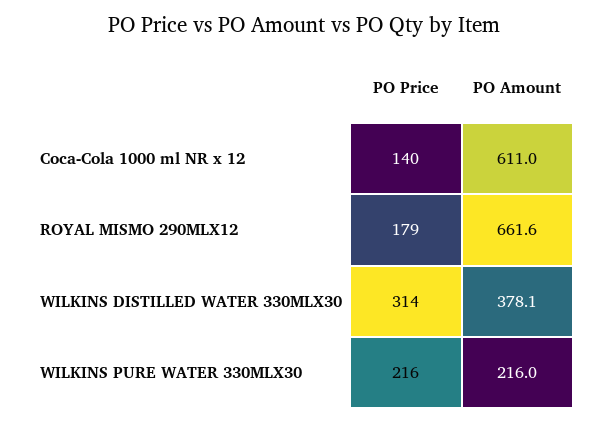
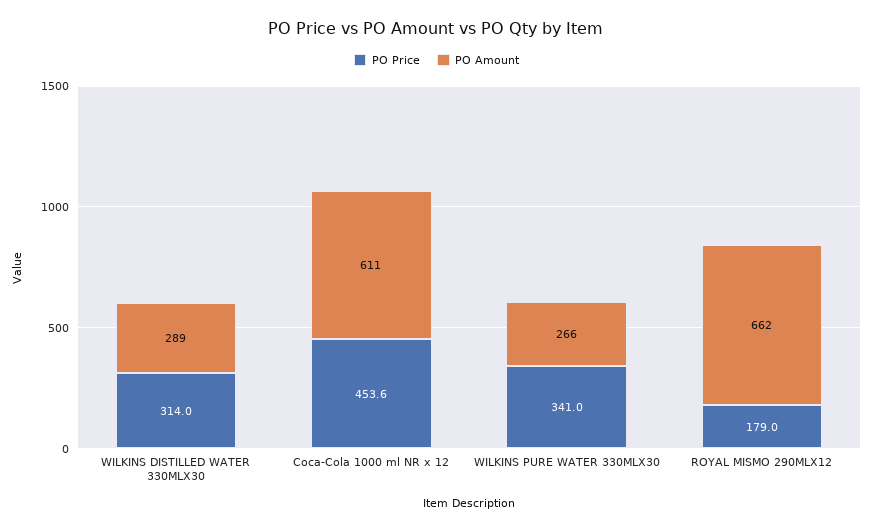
PO Price, Coca-Cola 1000 ml NR x 12: 140 -> 453.6
PO Amount, WILKINS DISTILLED WATER 330MLX30: 378.1 -> 289
PO Price, WILKINS PURE WATER 330MLX30: 216 -> 341
PO Amount, WILKINS PURE WATER 330MLX30: 216 -> 266

